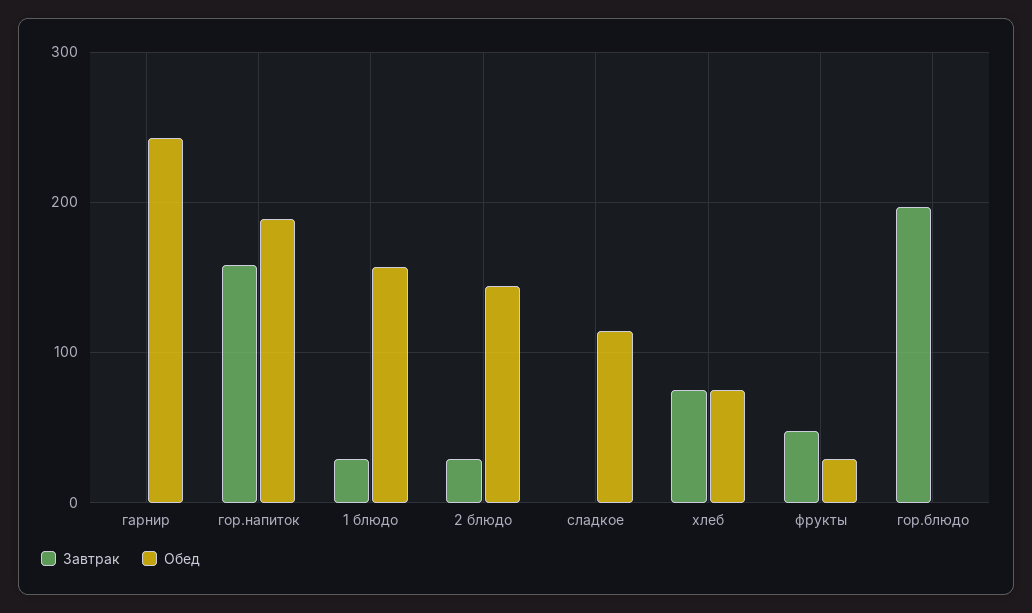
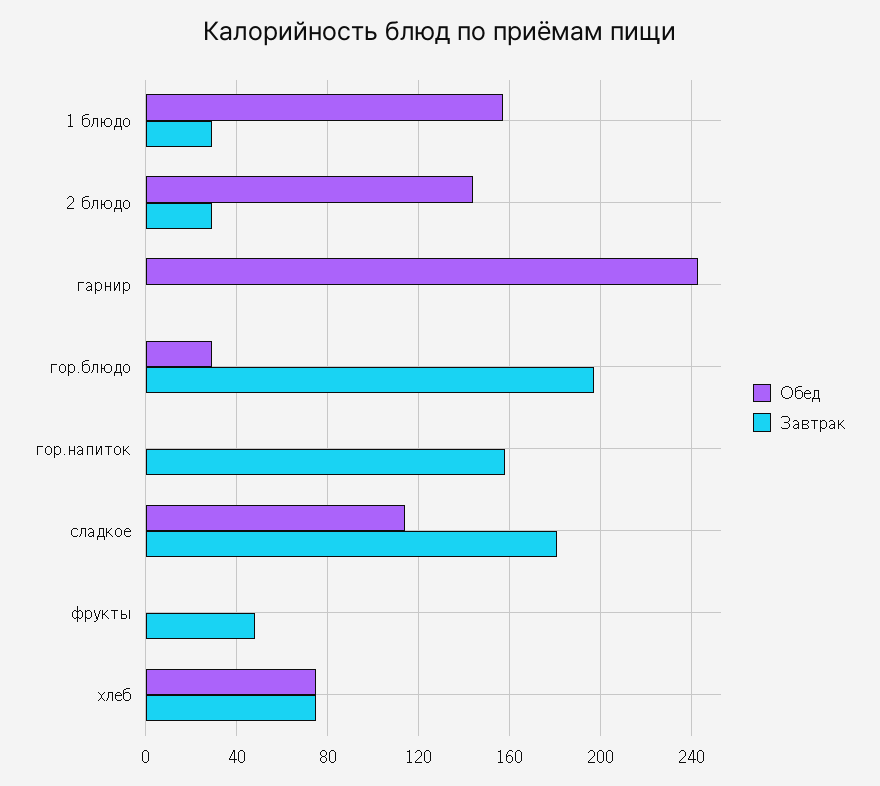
Обед, гор.напиток: 190 -> 0
Завтрак, сладкое: 0 -> 180
Обед, фрукты: 30 -> 0
Обед, гор.блюдо: 0 -> 30

